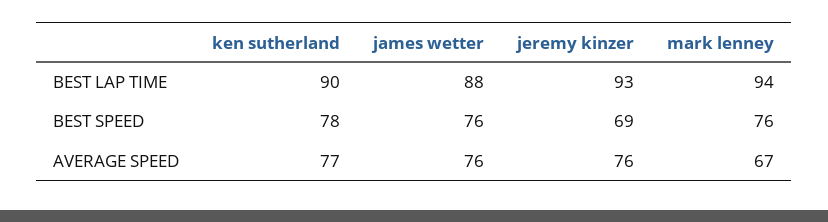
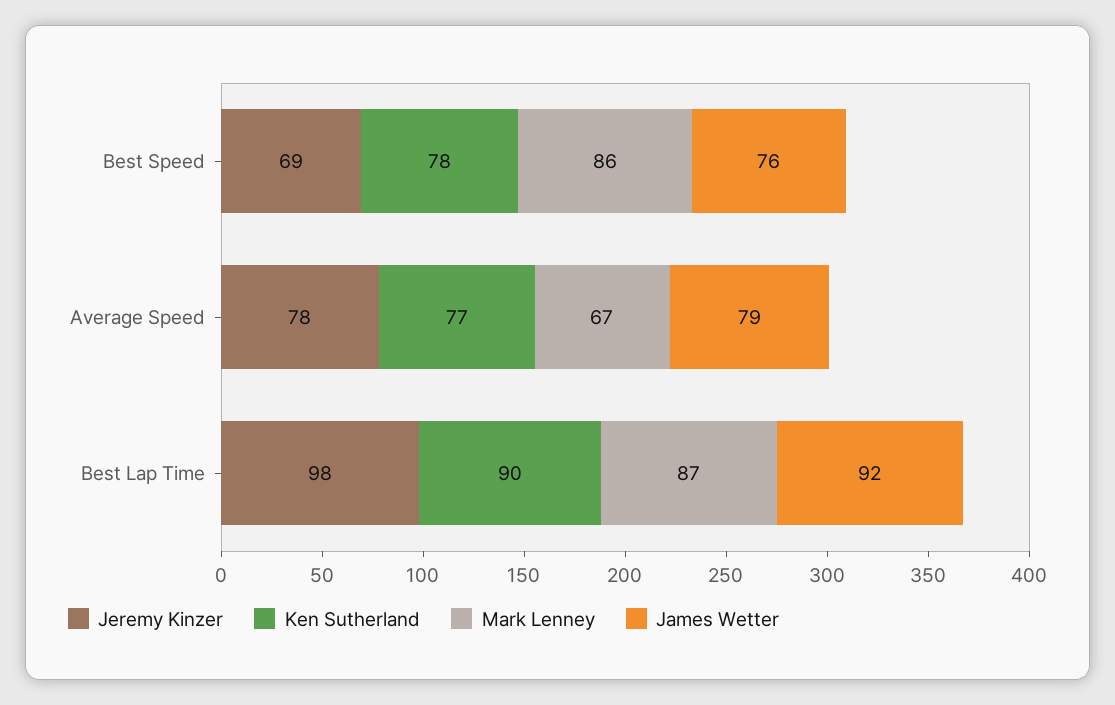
james wetter, BEST LAP TIME: 88 -> 92
jeremy kinzer, BEST LAP TIME: 93 -> 98
mark lenney, BEST LAP TIME: 94 -> 87
mark lenney, BEST SPEED: 76 -> 86
james wetter, AVERAGE SPEED: 76 -> 79
jeremy kinzer, AVERAGE SPEED: 76 -> 78

